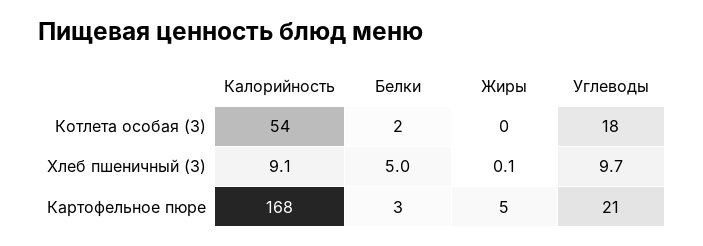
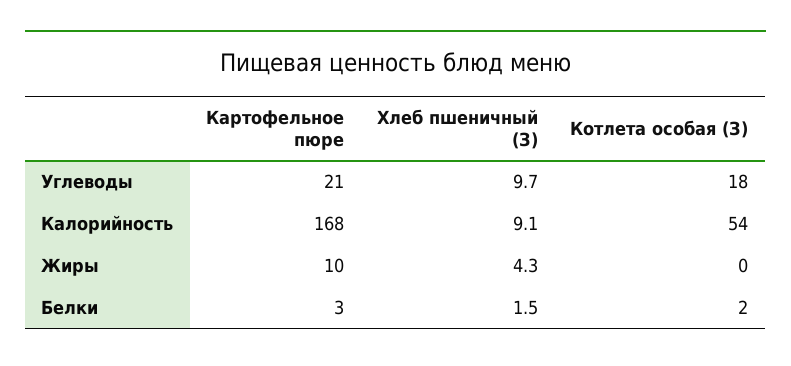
Белки, Хлеб пшеничный (З): 5 -> 1.5
Жиры, Хлеб пшеничный (З): 0.1 -> 4.3
Жиры, Картофельное пюре: 5 -> 10

